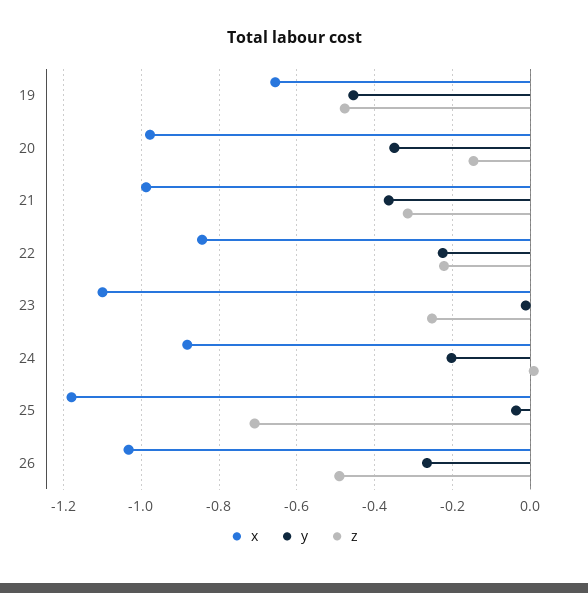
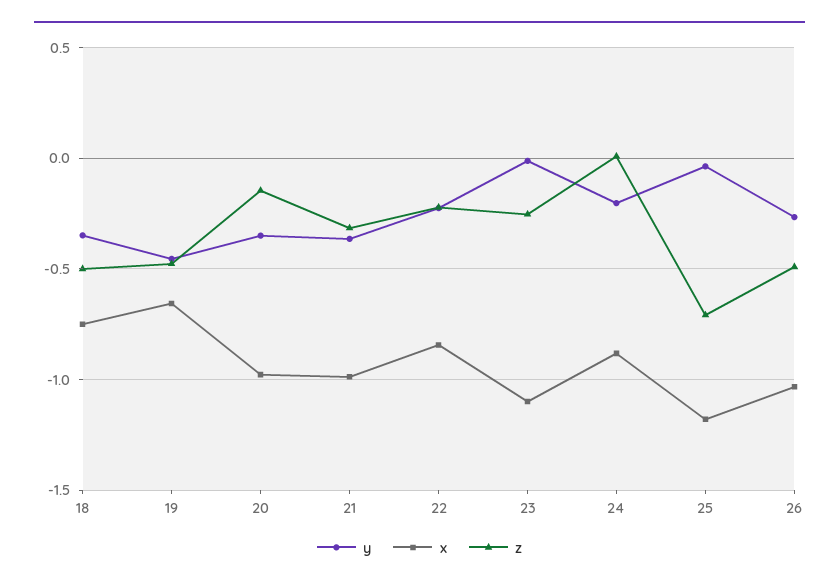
y, 18: none -> -0.35
x, 18: none -> -0.75
z, 18: none -> -0.5

